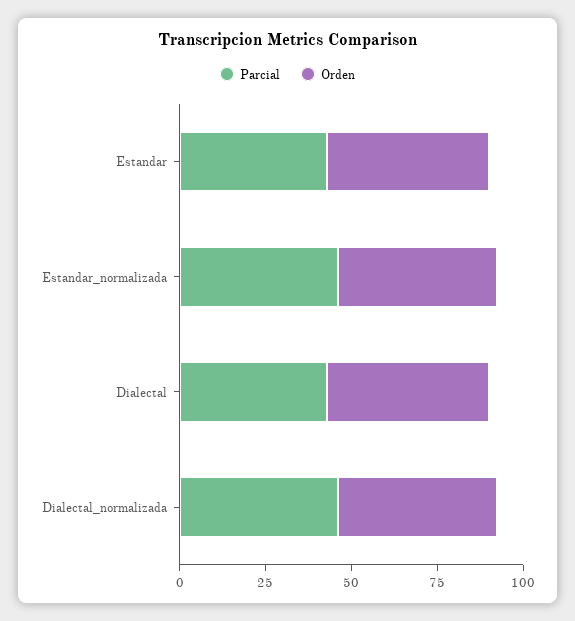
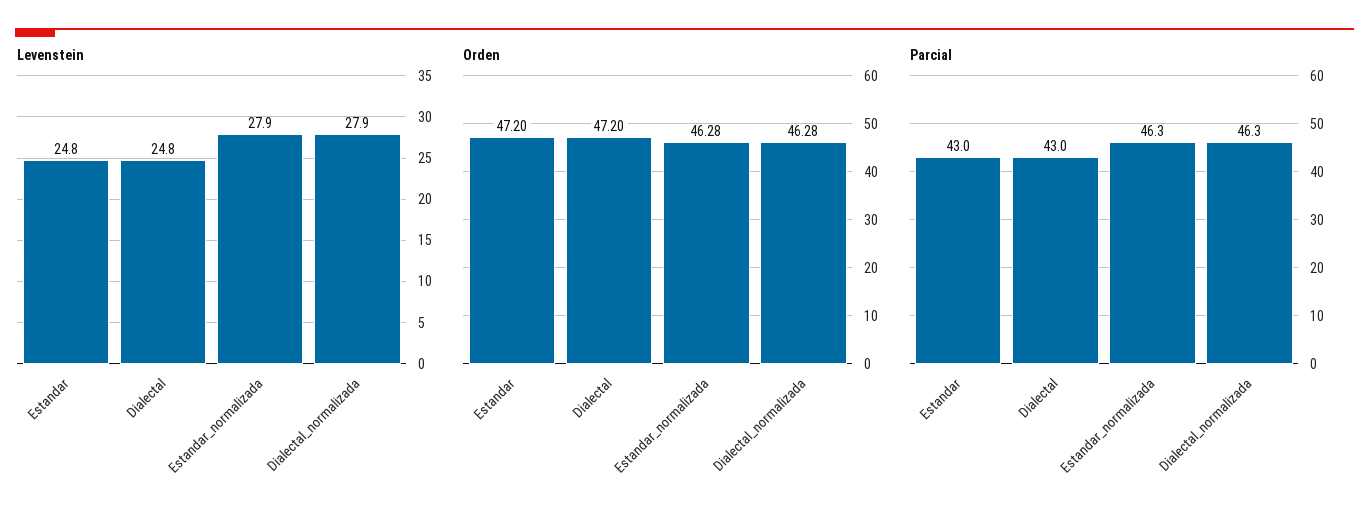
Levenstein, Estandar: none -> 24.8
Levenstein, Dialectal: none -> 24.8
Levenstein, Estandar_normalizada: none -> 27.9
Levenstein, Dialectal_normalizada: none -> 27.9

